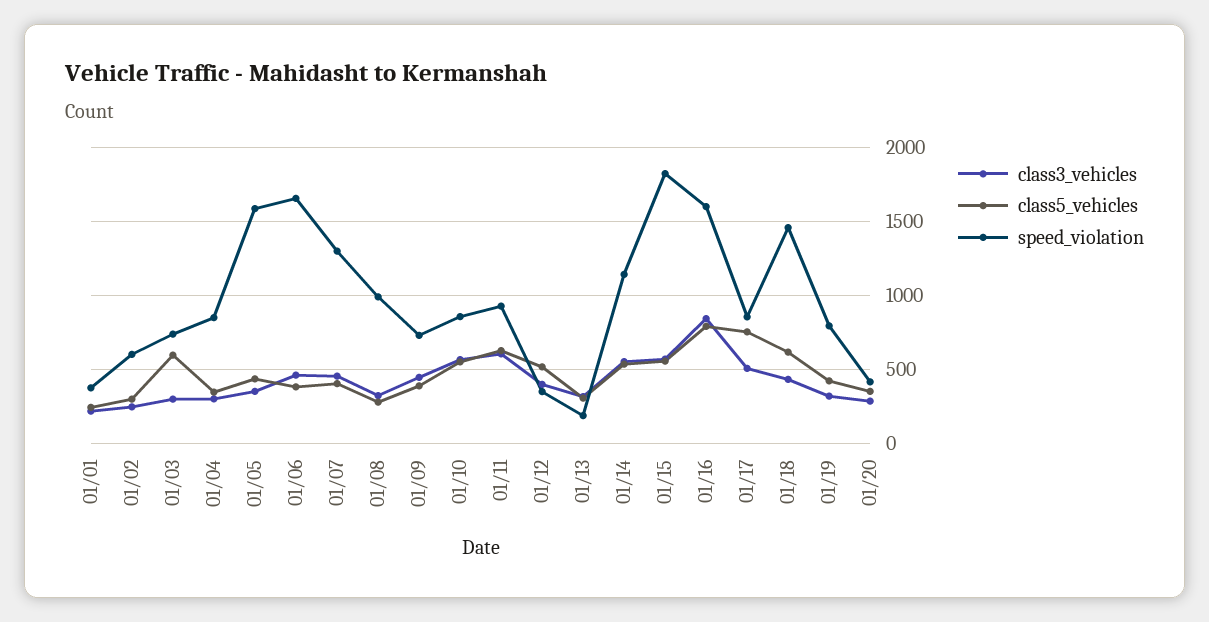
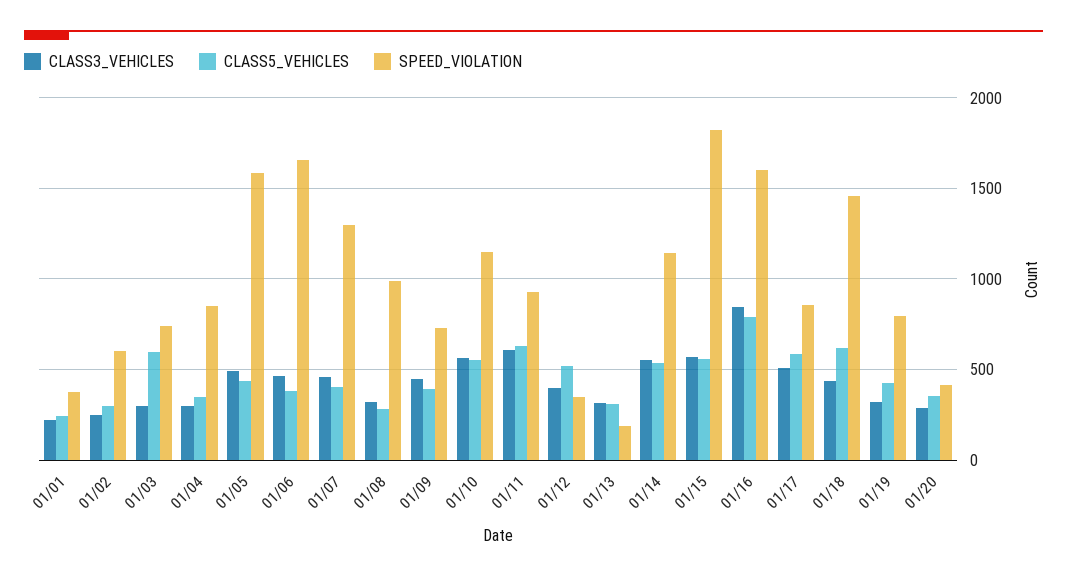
class3_vehicles, 01/05: 350 -> 500
speed_violation, 01/10: 850 -> 1150
class5_vehicles, 01/17: 750 -> 600

